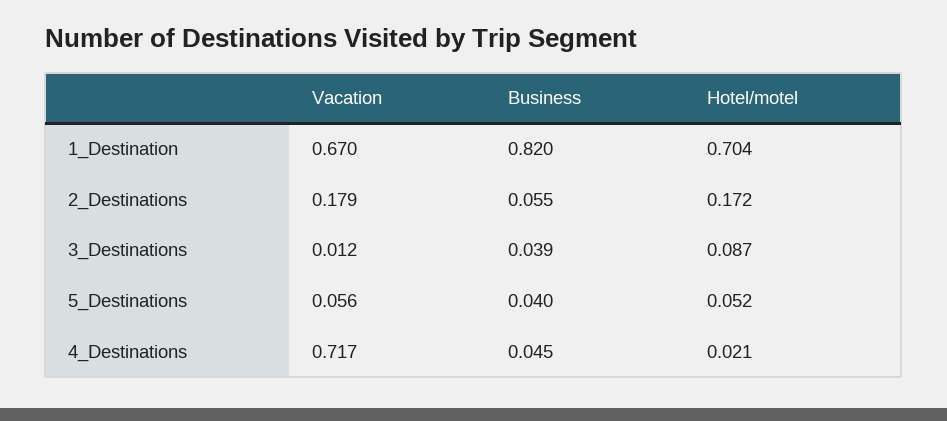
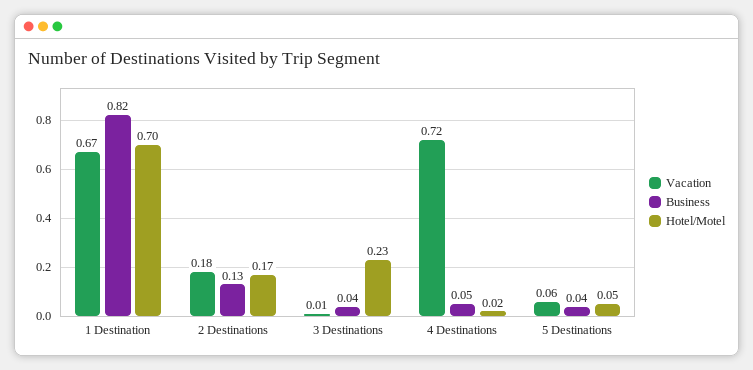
Business, 2_Destinations: 0.055 -> 0.13
Hotel/motel, 3_Destinations: 0.087 -> 0.23

